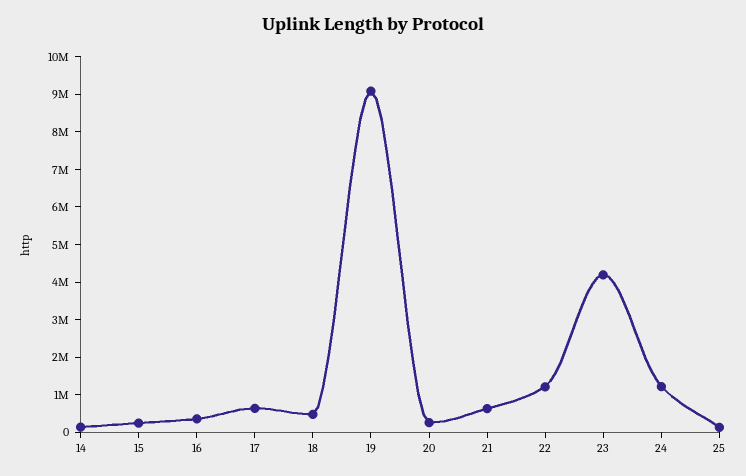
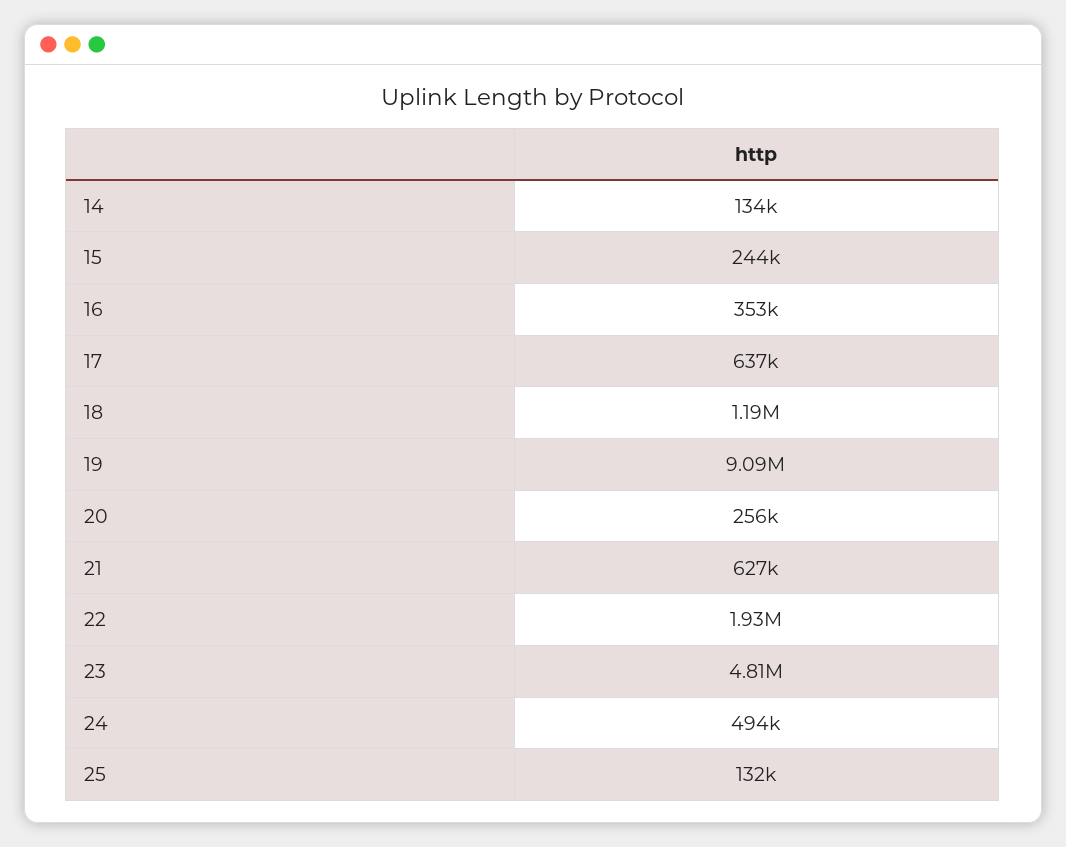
18: 500000 -> 1190000
22: 1250000 -> 1930000
23: 4250000 -> 4810000
24: 1250000 -> 494000

